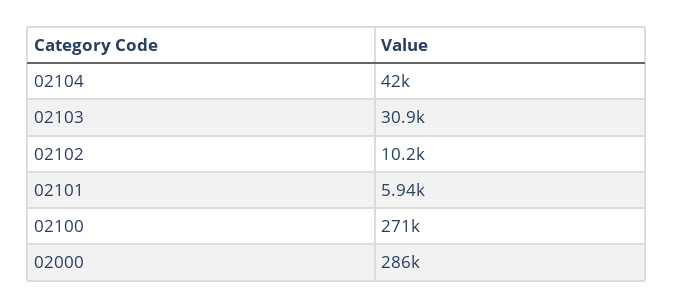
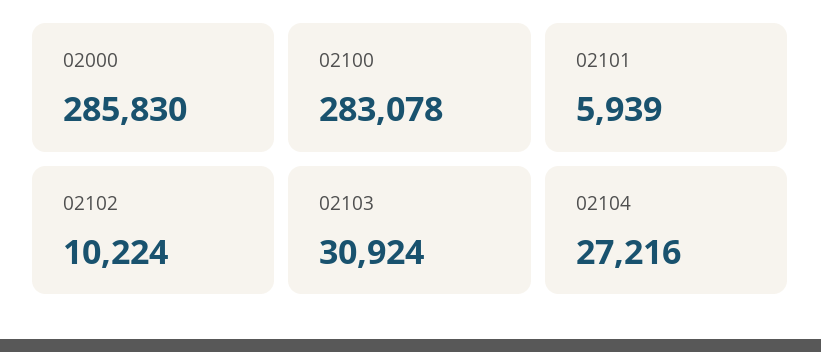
02104: 42000 -> 27216
02100: 271000 -> 283078

